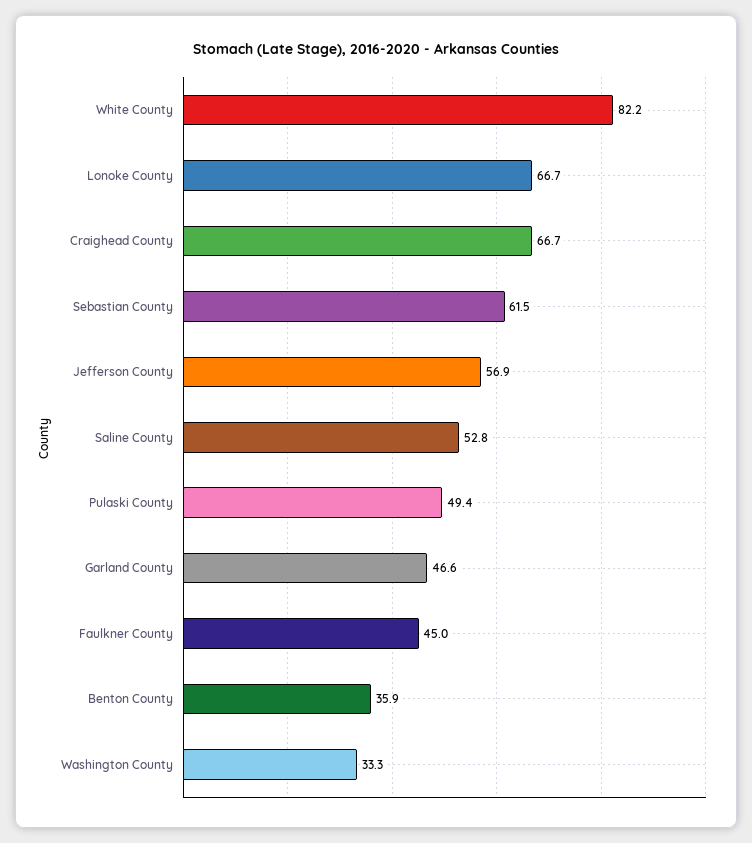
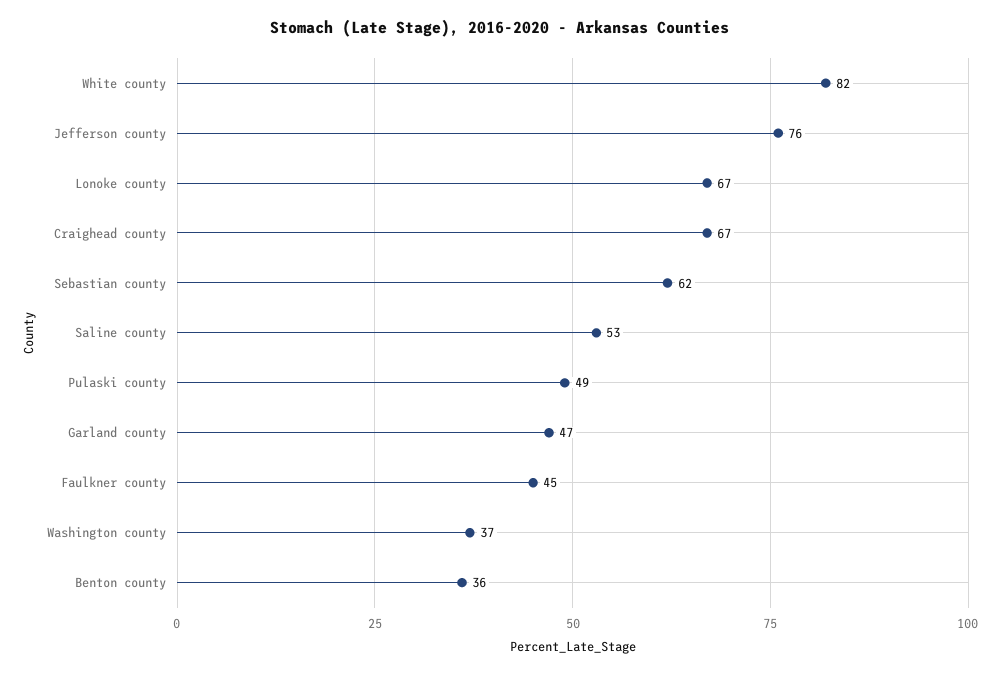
Jefferson County: 56.9 -> 76
Washington County: 33.3 -> 37

